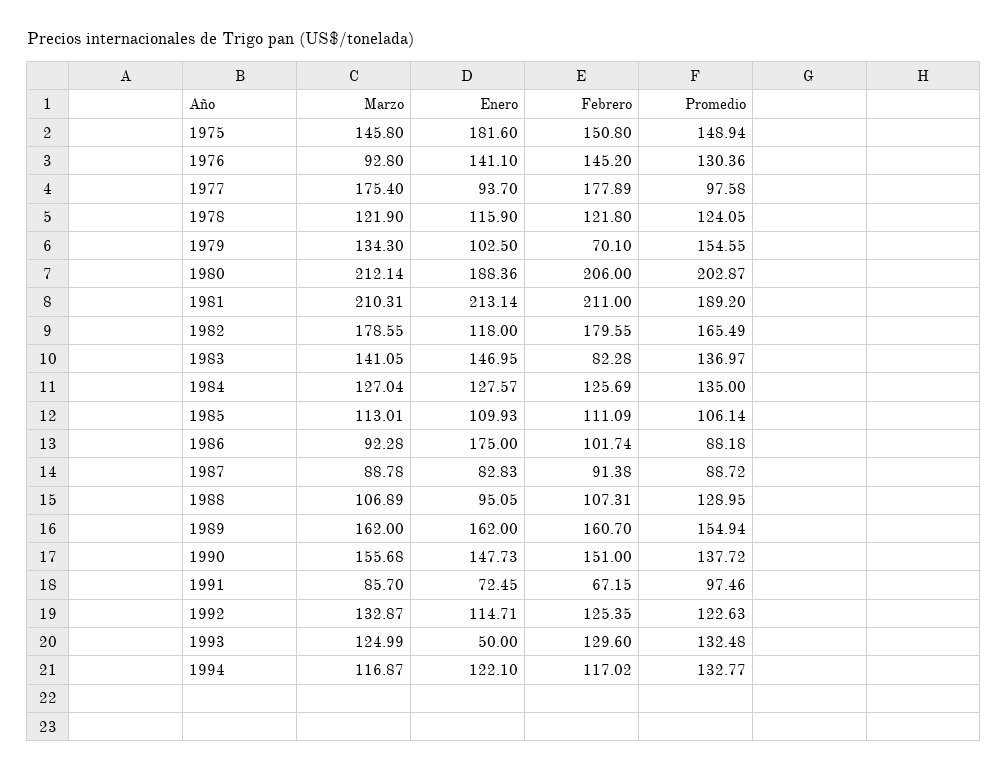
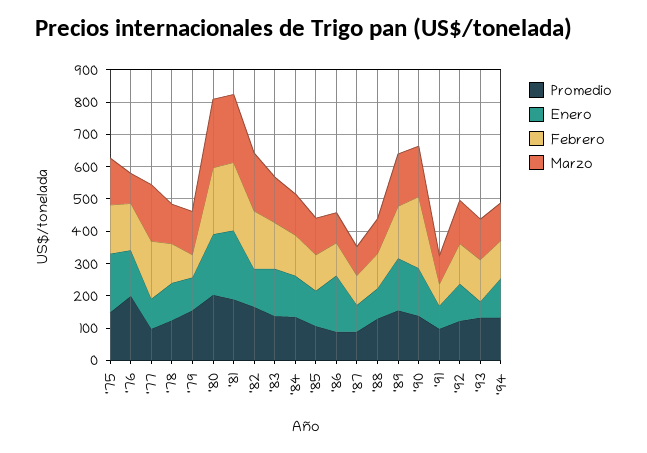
Promedio, 1976: 130.36 -> 200
Febrero, 1983: 82.28 -> 150
Febrero, 1990: 151 -> 225

